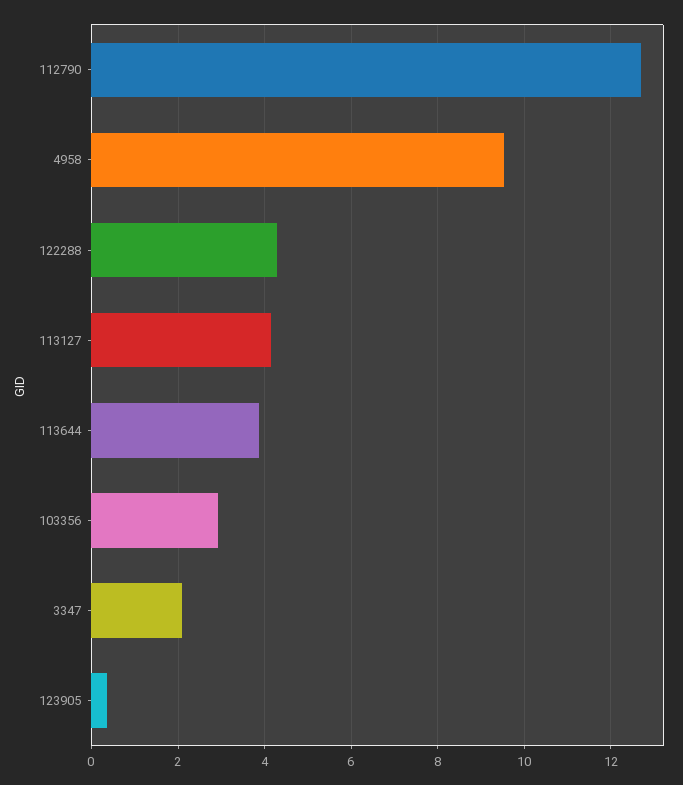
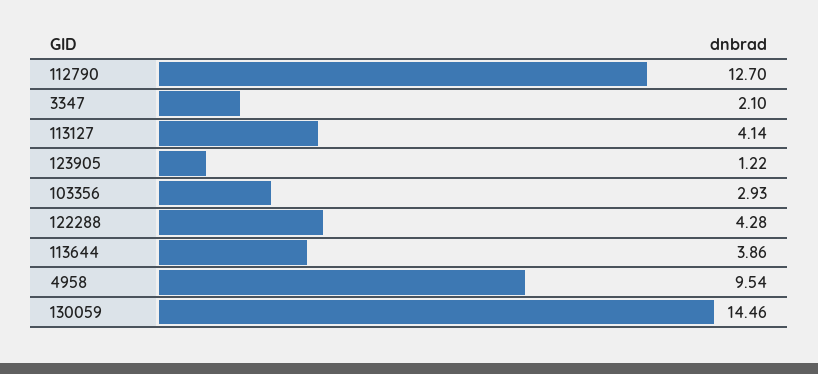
123905: 0.4 -> 1.22
130059: none -> 14.46

